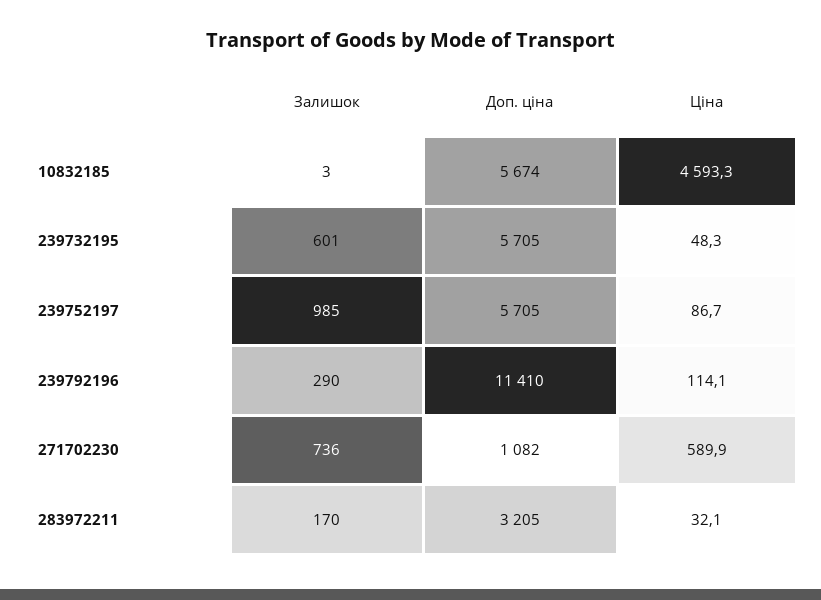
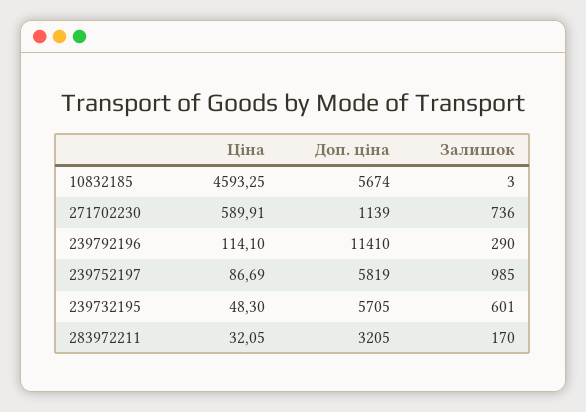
Доп. ціна, 239752197: 5705 -> 5819
Доп. ціна, 271702230: 1082 -> 1139

